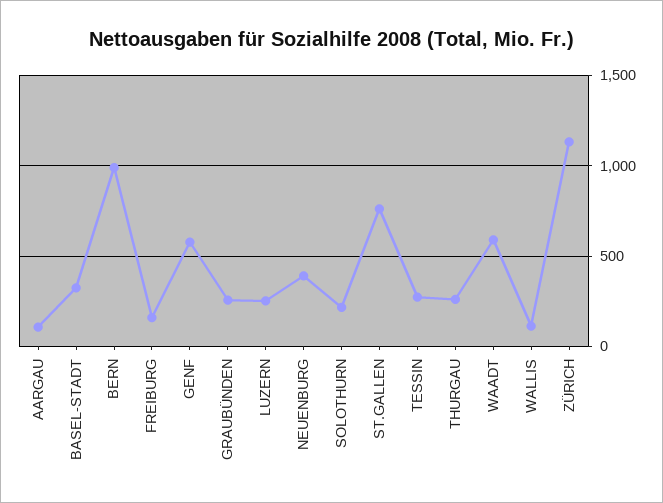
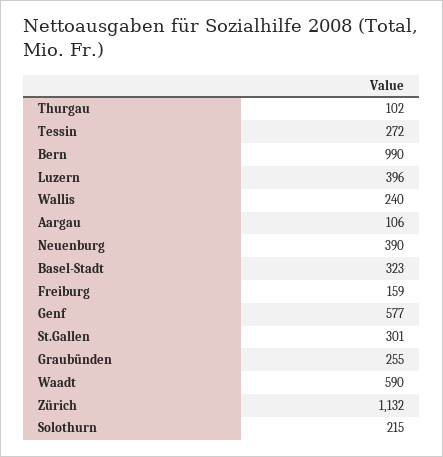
LUZERN: 250 -> 396
ST.GALLEN: 750 -> 301
THURGAU: 250 -> 102
WALLIS: 100 -> 240

